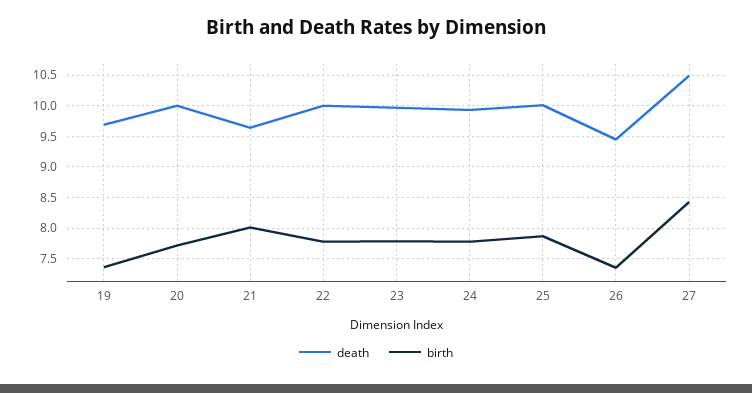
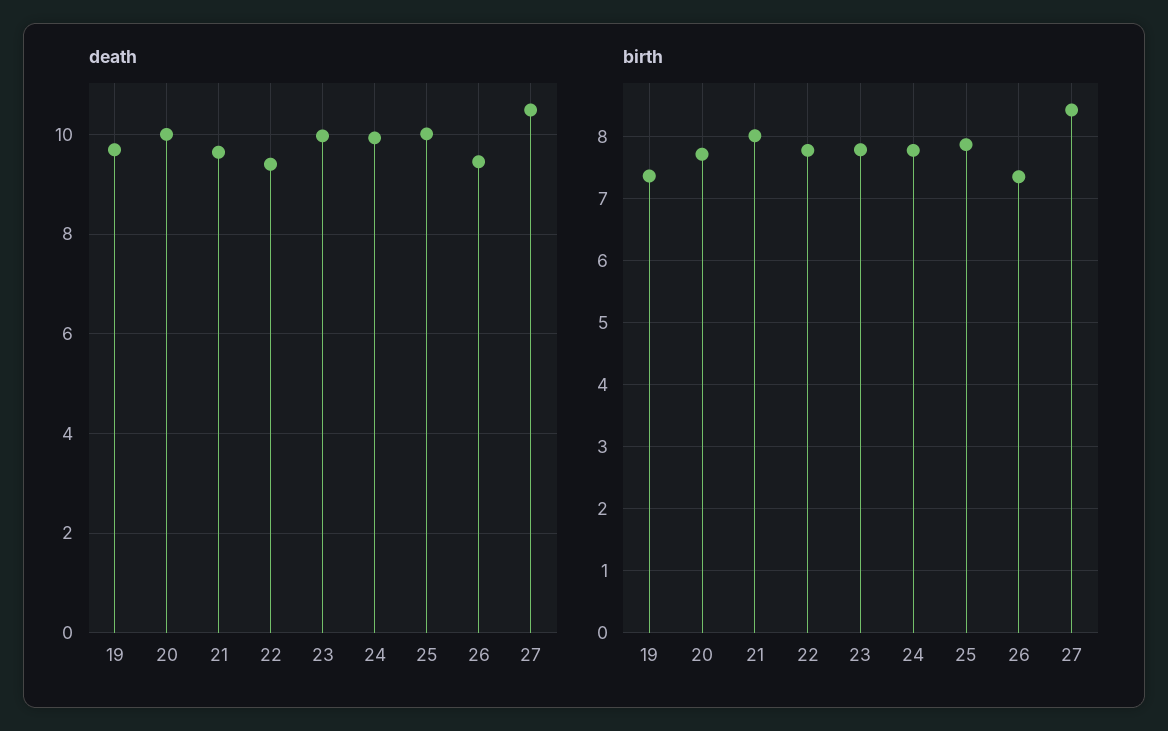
death, 22: 10 -> 9.4

